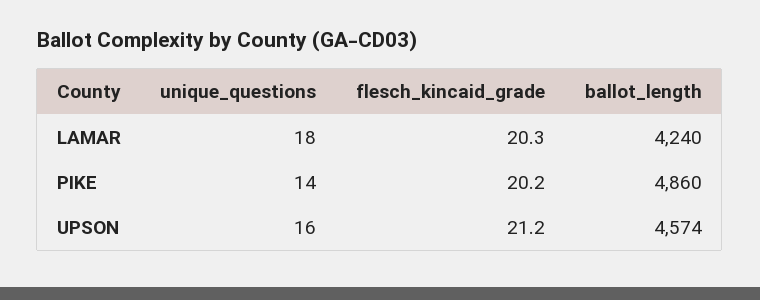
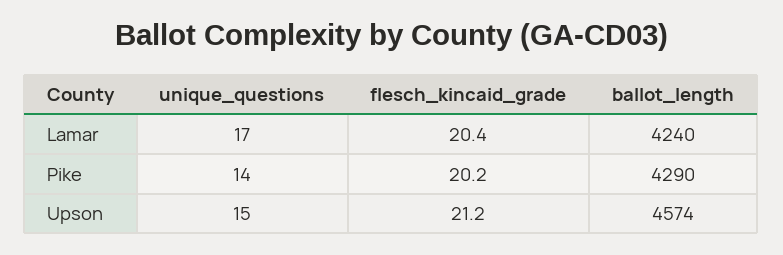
unique_questions, LAMAR: 18 -> 17
flesch_kincaid_grade, LAMAR: 20.3 -> 20.4
ballot_length, PIKE: 4860 -> 4290
unique_questions, UPSON: 16 -> 15

